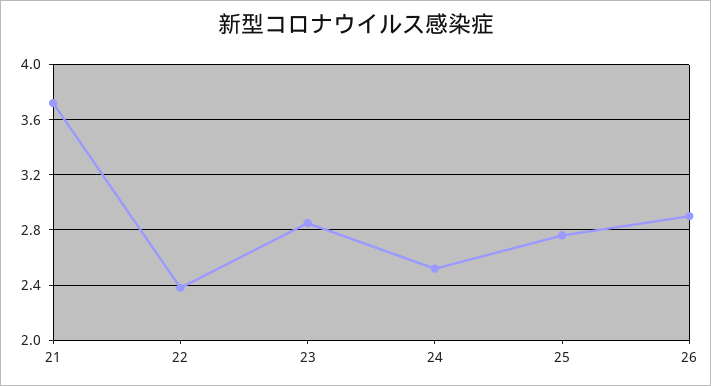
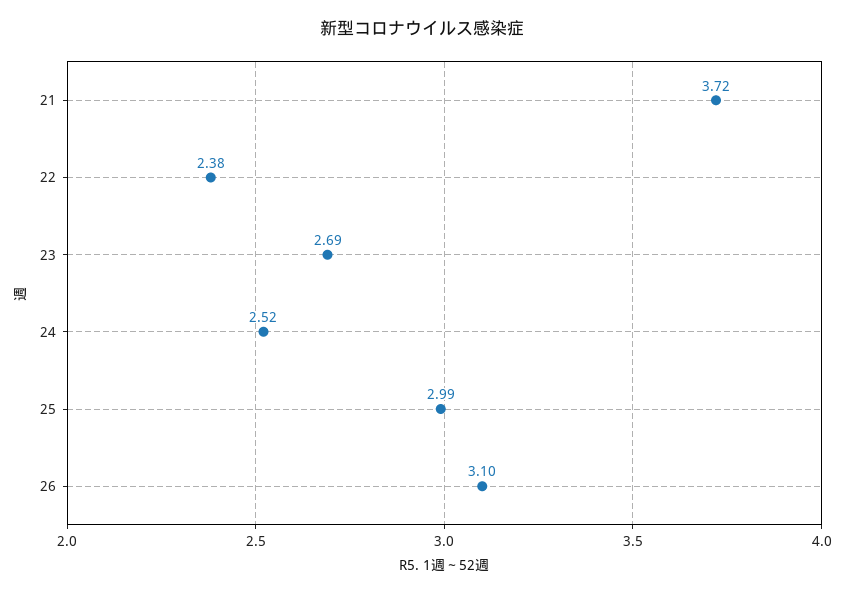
23: 2.85 -> 2.69
25: 2.75 -> 2.99
26: 2.9 -> 3.1

